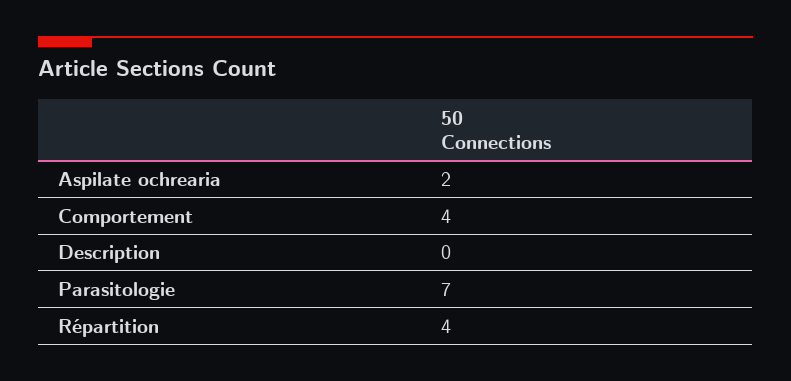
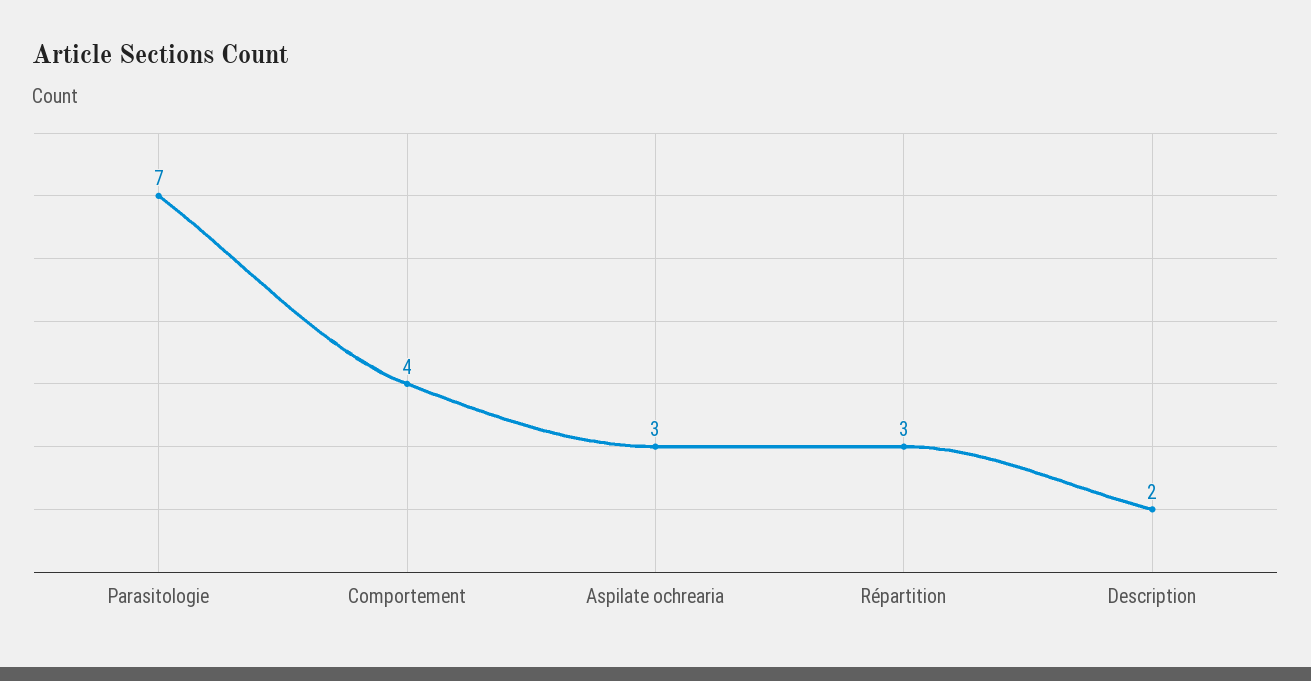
Aspilate ochrearia: 2 -> 3
Description: 0 -> 2
Répartition: 4 -> 3

